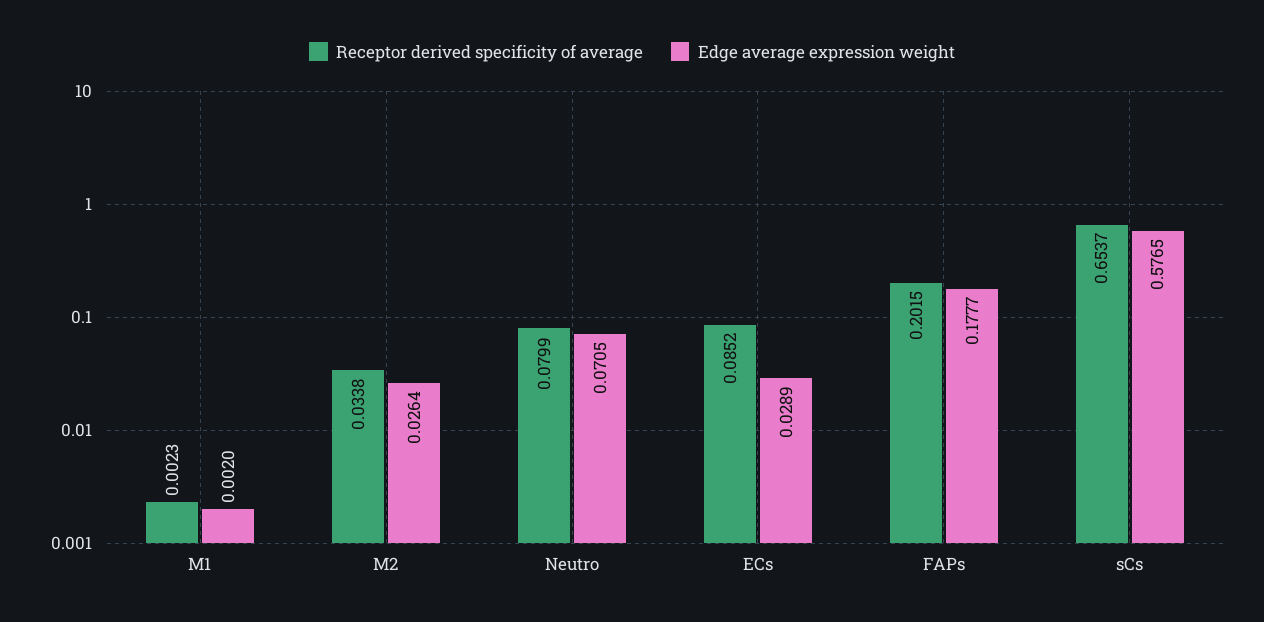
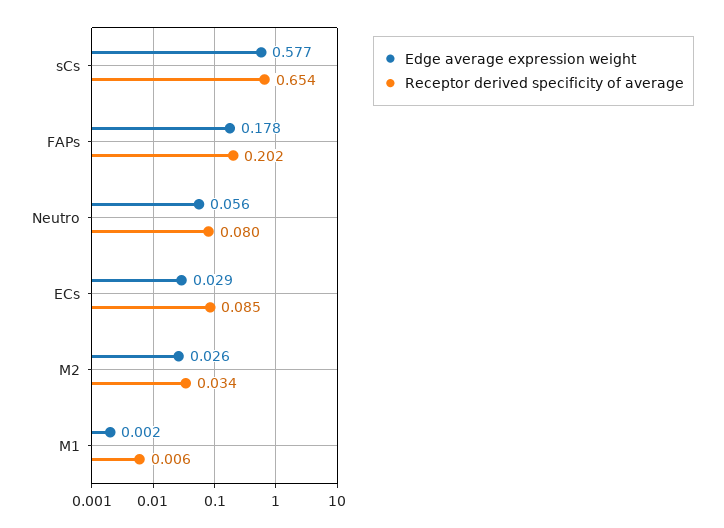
Receptor derived specificity of average, M1: 0.0023 -> 0.006
Edge average expression weight, Neutro: 0.0705 -> 0.056

